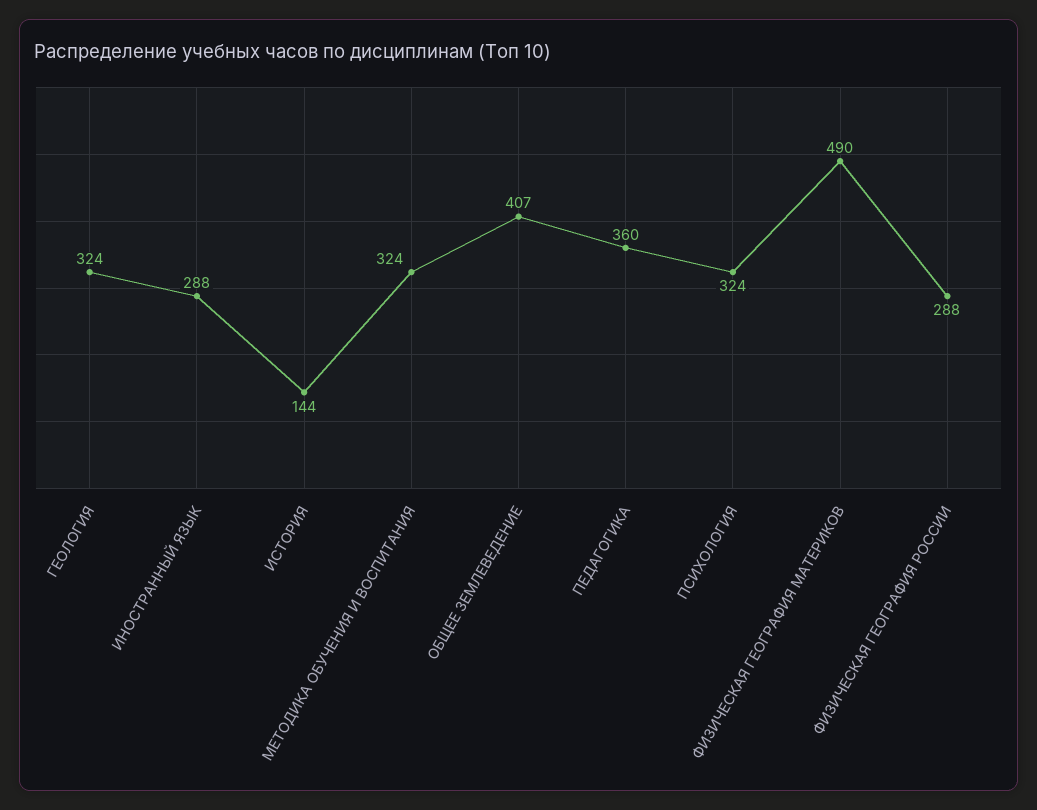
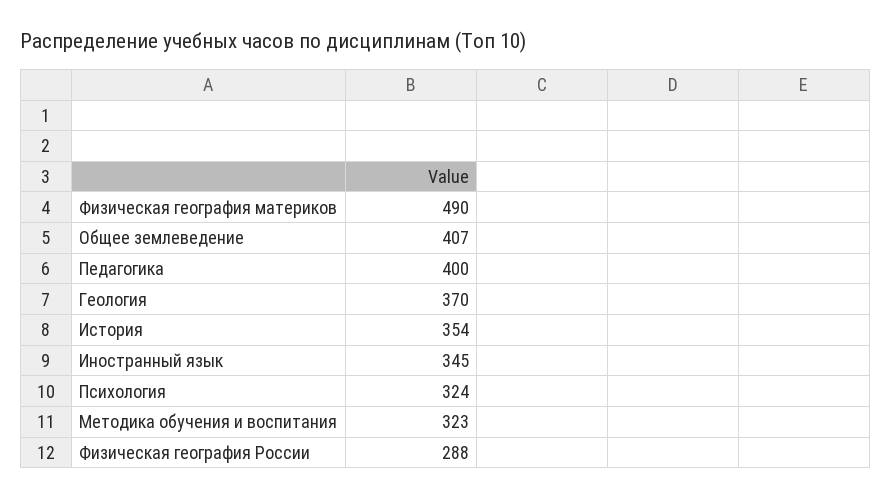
ГЕОЛОГИЯ: 324 -> 370
ИНОСТРАННЫЙ ЯЗЫК: 288 -> 345
ИСТОРИЯ: 144 -> 354
МЕТОДИКА ОБУЧЕНИЯ И ВОСПИТАНИЯ: 324 -> 323
ПЕДАГОГИКА: 360 -> 400

